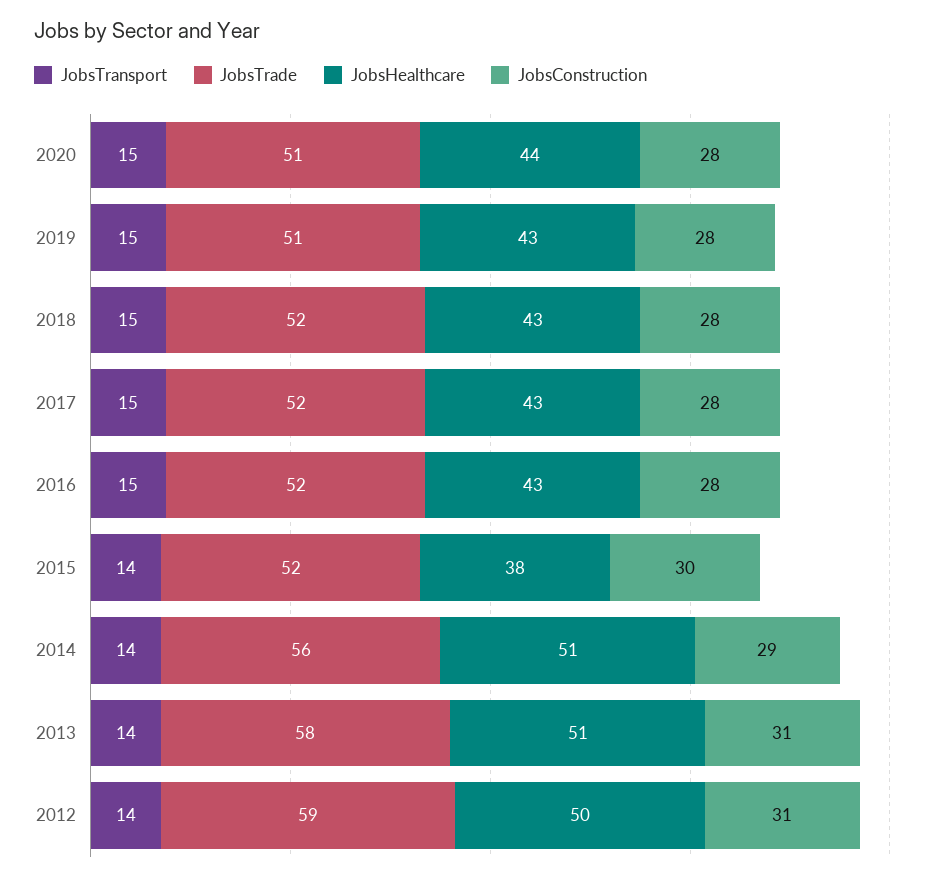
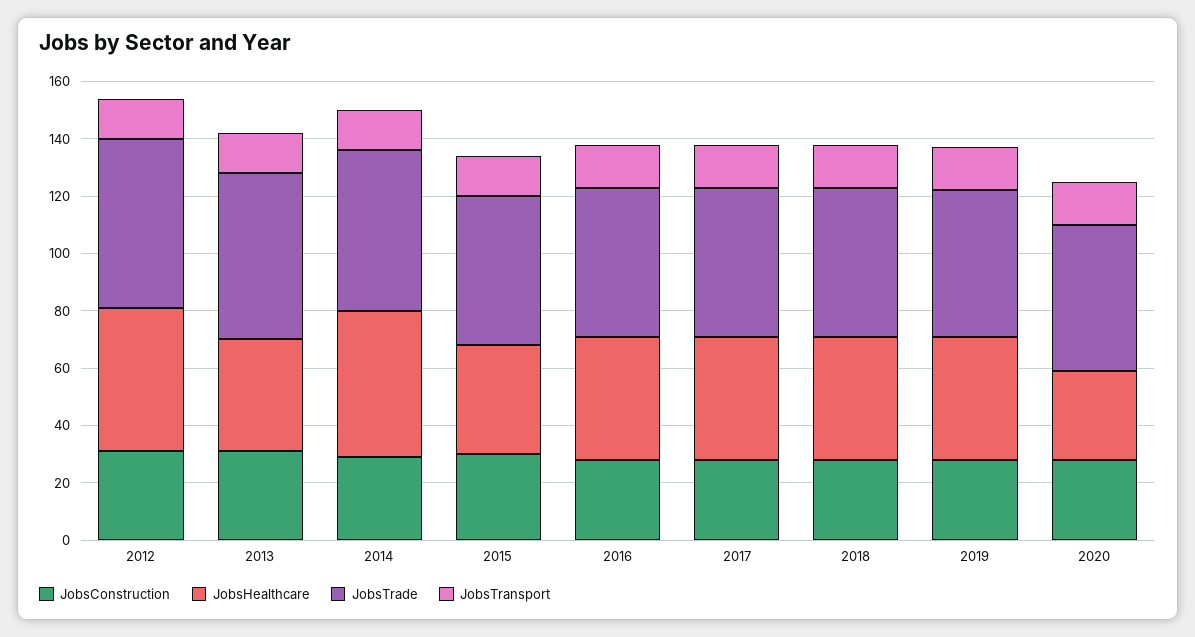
JobsHealthcare, 2020: 44 -> 30
JobsHealthcare, 2013: 51 -> 40

